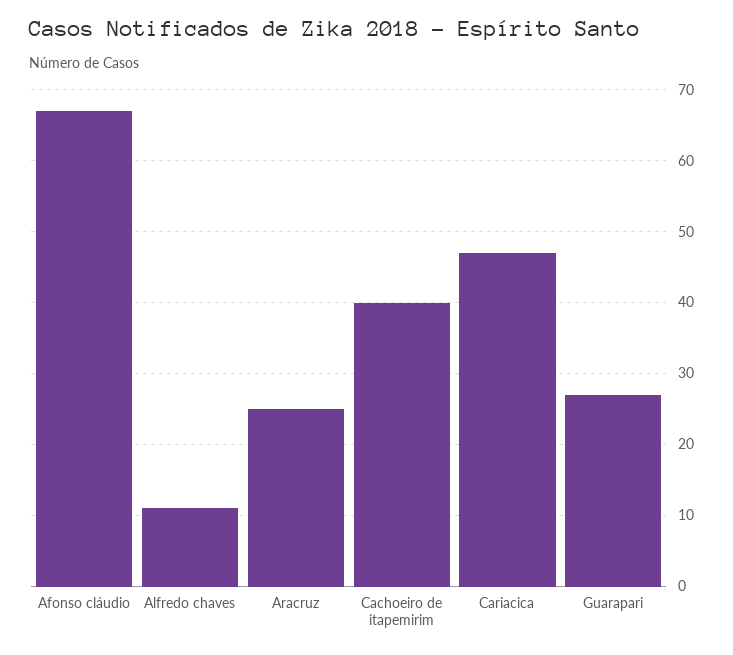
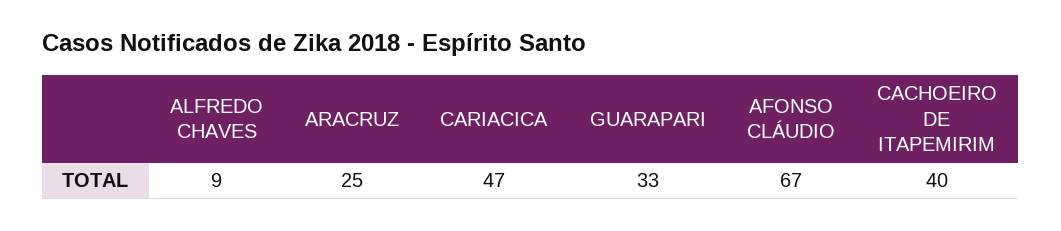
Alfredo chaves: 11 -> 9
Guarapari: 27 -> 33

